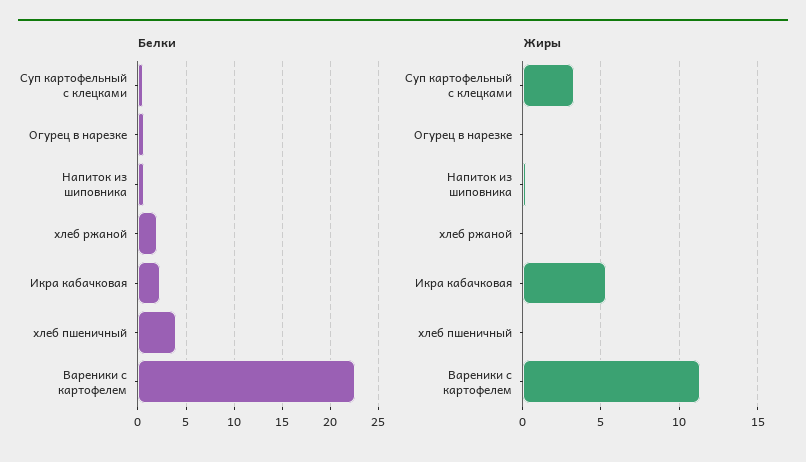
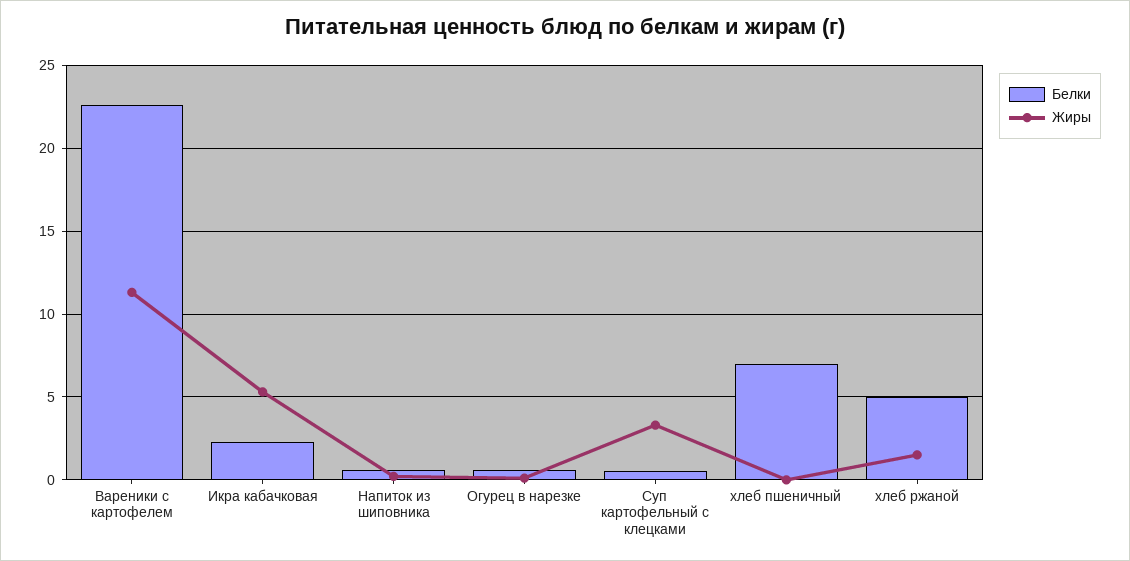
Белки, хлеб ржаной: 2 -> 5
Белки, хлеб пшеничный: 4 -> 7
Жиры, хлеб ржаной: 0 -> 1.5

